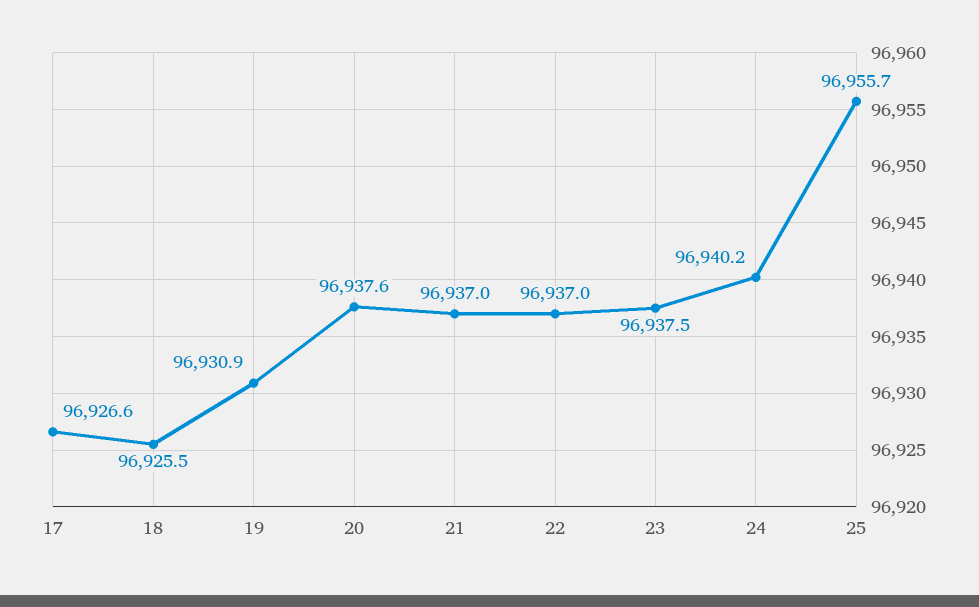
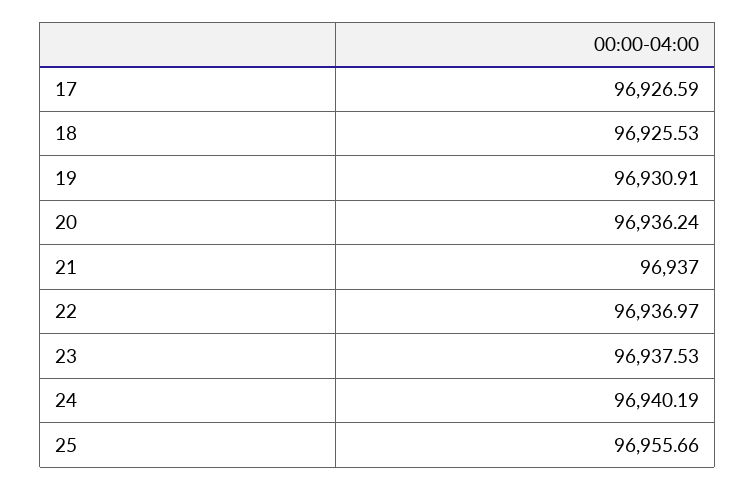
20: 96937.6 -> 96936.24

